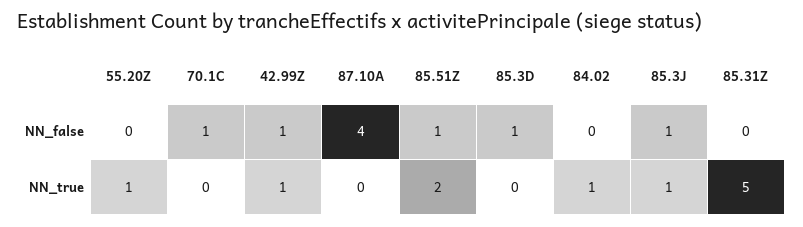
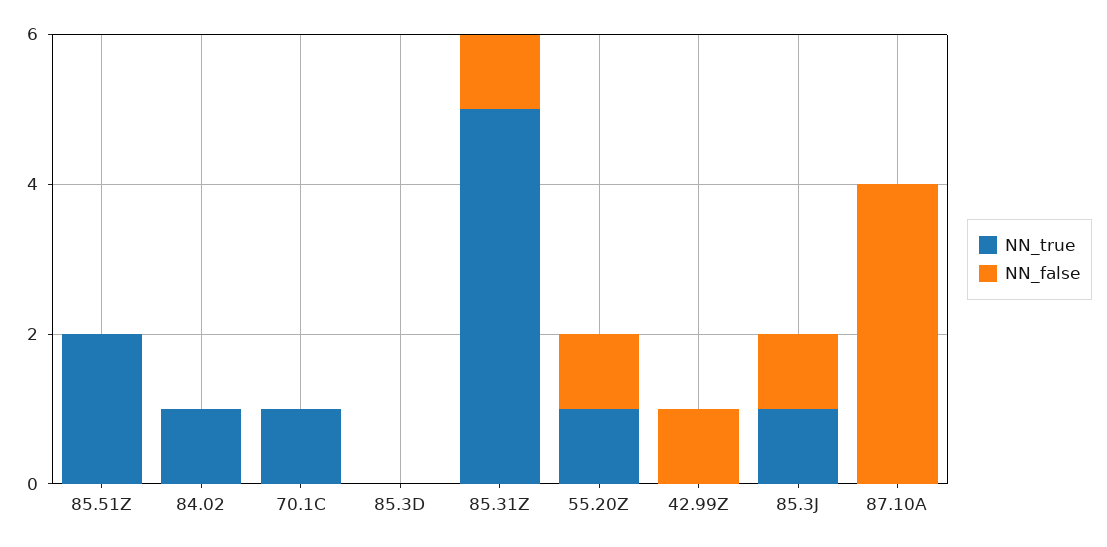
NN_false, 55.20Z: 0 -> 1
NN_false, 70.1C: 1 -> 0
NN_false, 85.51Z: 1 -> 0
NN_false, 85.3D: 1 -> 0
NN_false, 85.31Z: 0 -> 1
NN_true, 70.1C: 0 -> 1
NN_true, 42.99Z: 1 -> 0

